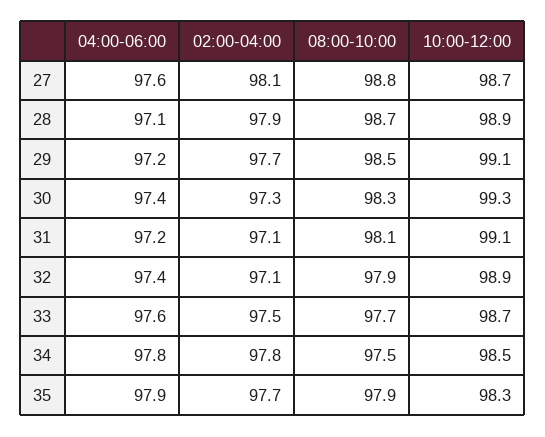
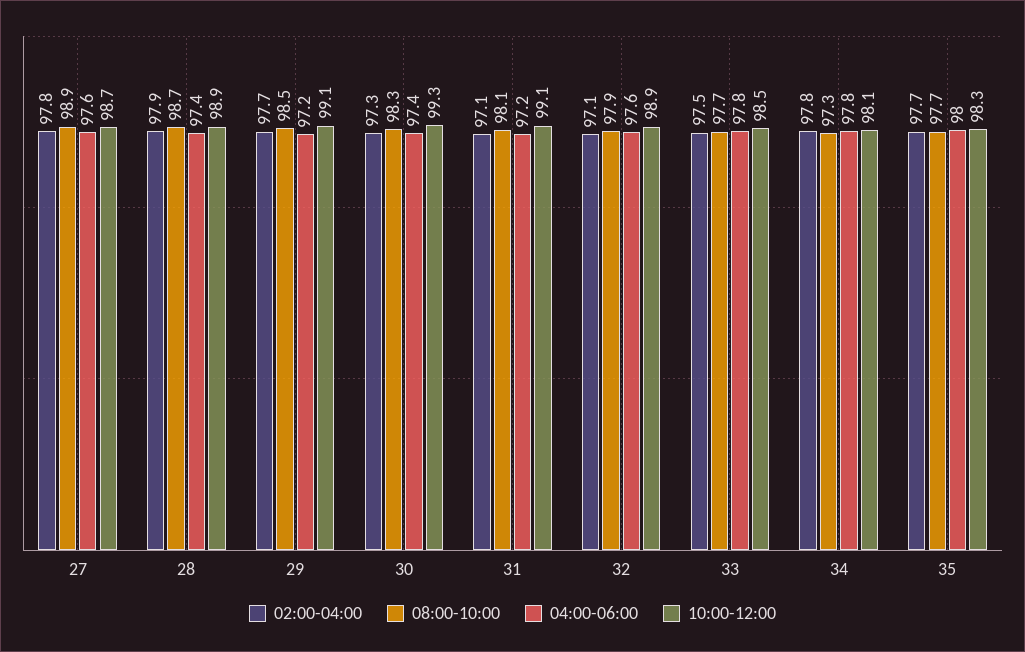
02:00-04:00, 27: 98.1 -> 97.8
08:00-10:00, 27: 98.8 -> 98.9
04:00-06:00, 28: 97.1 -> 97.4
04:00-06:00, 32: 97.4 -> 97.6
04:00-06:00, 33: 97.6 -> 97.8
10:00-12:00, 33: 98.7 -> 98.5
08:00-10:00, 34: 97.5 -> 97.3
10:00-12:00, 34: 98.5 -> 98.1
04:00-06:00, 35: 97.9 -> 98
08:00-10:00, 35: 97.9 -> 97.7

